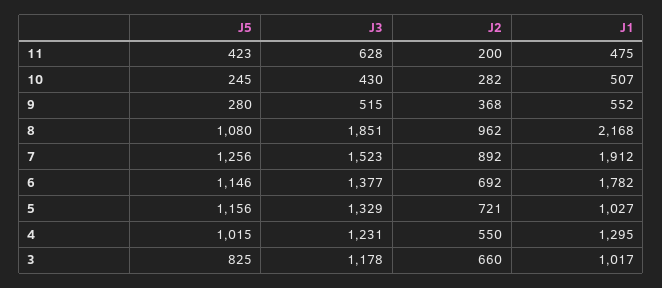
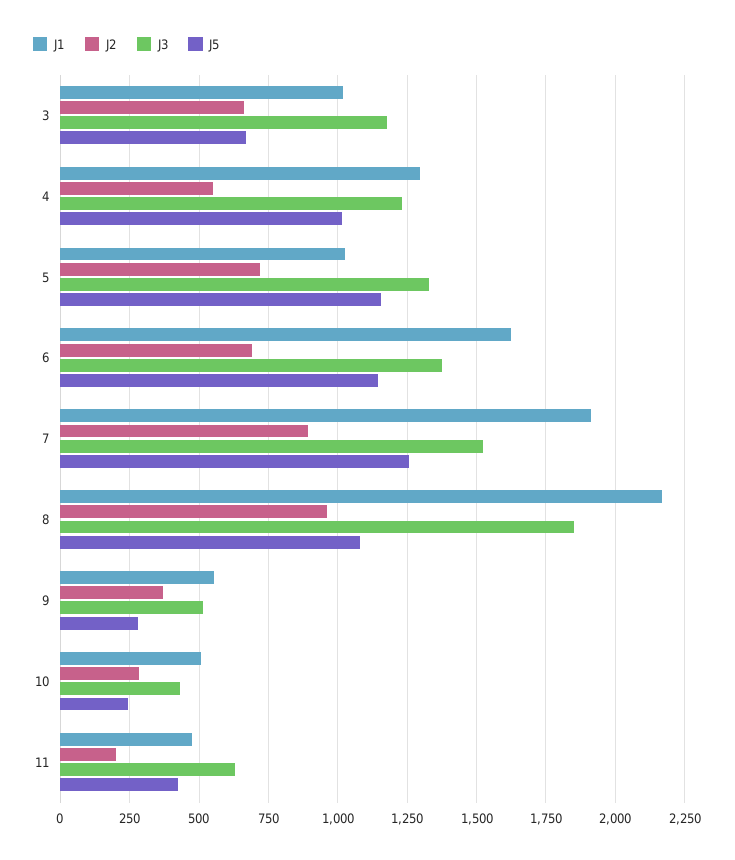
J1, 6: 1782 -> 1625
J5, 3: 825 -> 675

